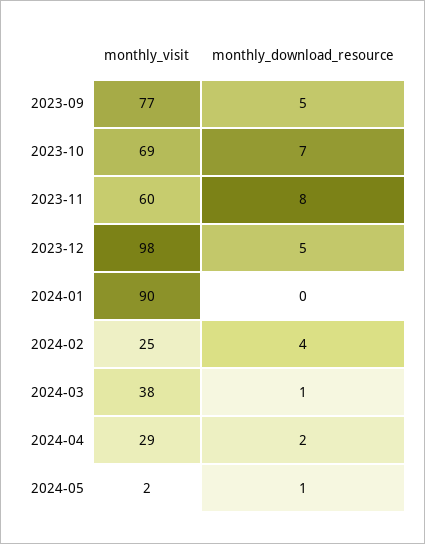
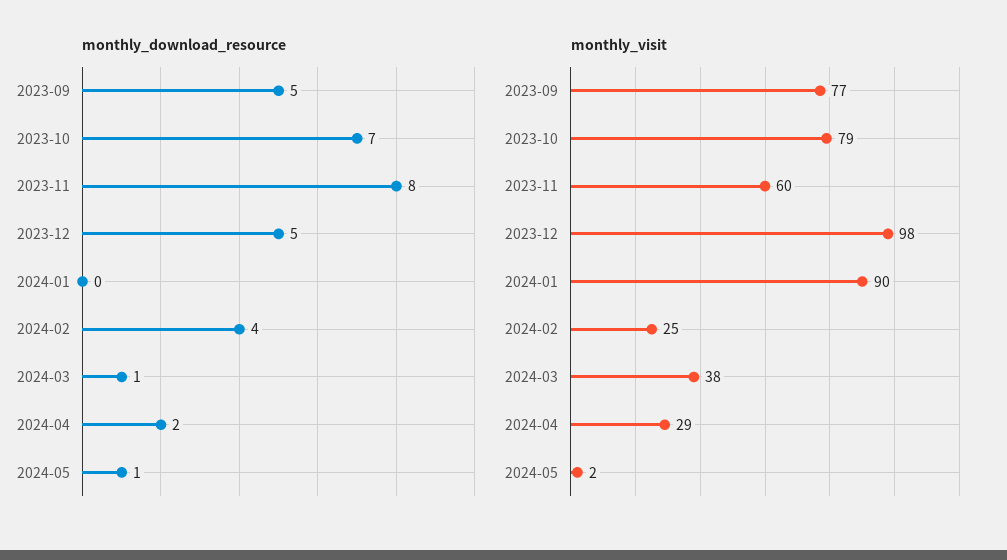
monthly_visit, 2023-10: 69 -> 79

